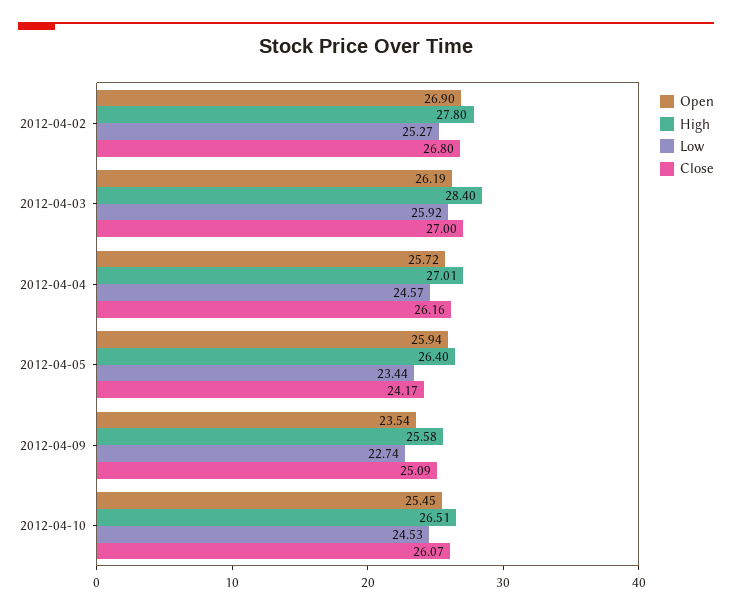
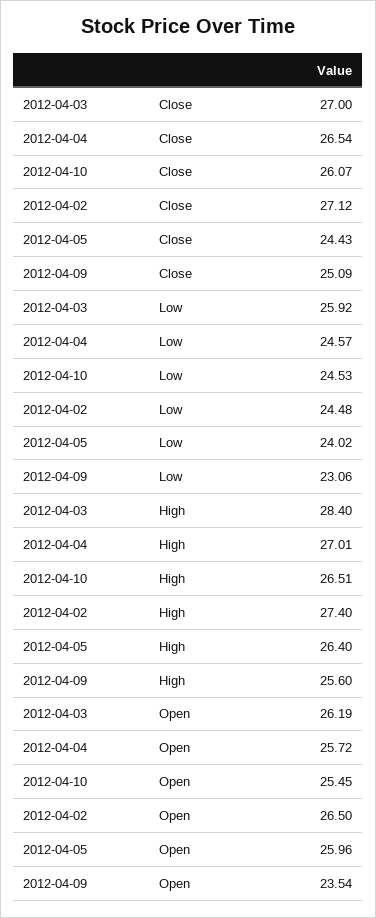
Open, 2012-04-02: 26.9 -> 26.5
High, 2012-04-02: 27.8 -> 27.4
Low, 2012-04-02: 25.27 -> 24.48
Close, 2012-04-02: 26.8 -> 27.12
Close, 2012-04-04: 26.16 -> 26.54
Open, 2012-04-05: 25.94 -> 25.96
Low, 2012-04-05: 23.44 -> 24.02
Close, 2012-04-05: 24.17 -> 24.43
High, 2012-04-09: 25.58 -> 25.6
Low, 2012-04-09: 22.74 -> 23.06

